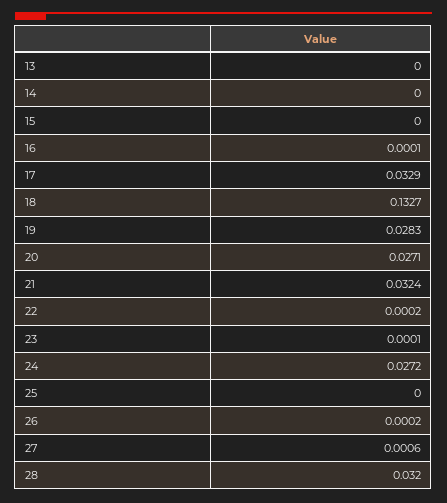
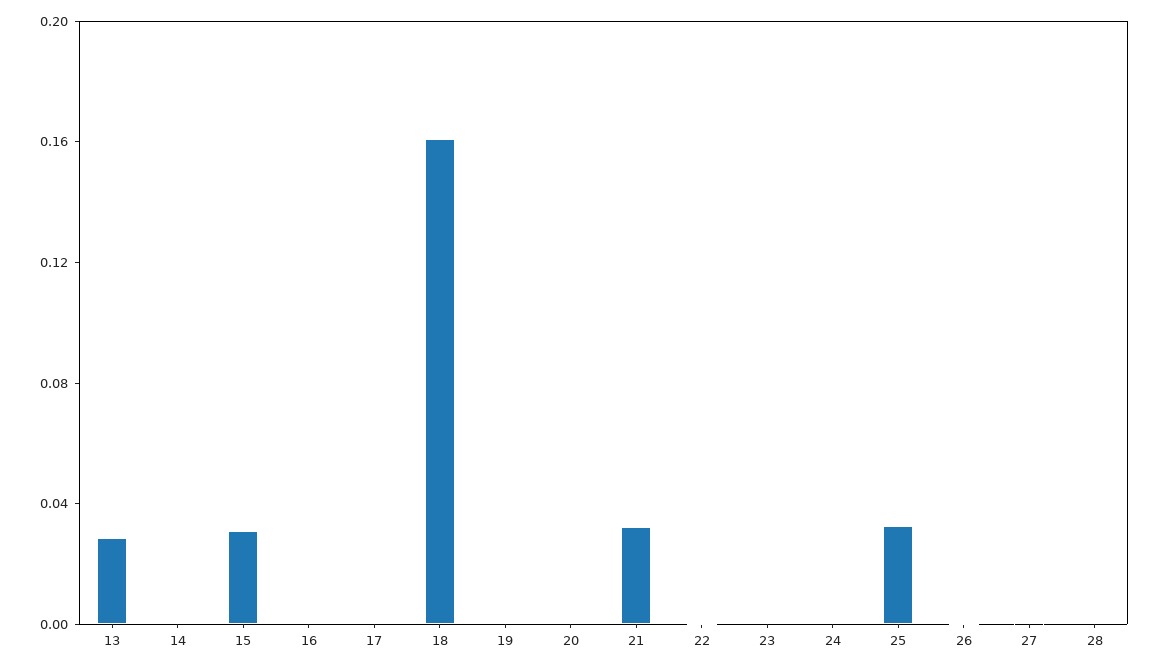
13: 0 -> 0.03
15: 0 -> 0.03
17: 0.0329 -> 0
18: 0.1327 -> 0.16
19: 0.0283 -> 0
20: 0.0271 -> 0
24: 0.0272 -> 0
25: 0 -> 0.03
28: 0.032 -> 0

